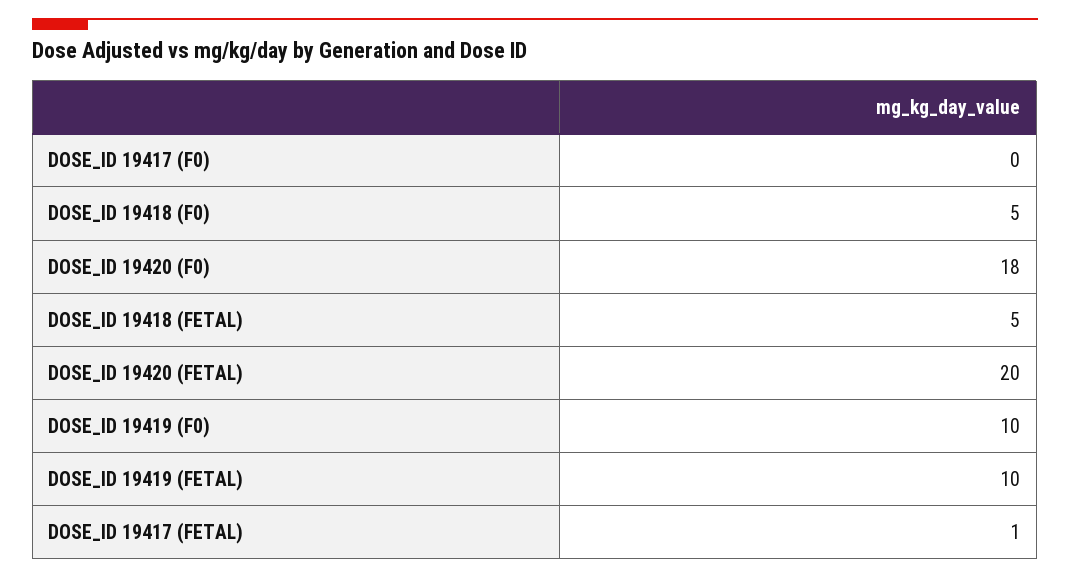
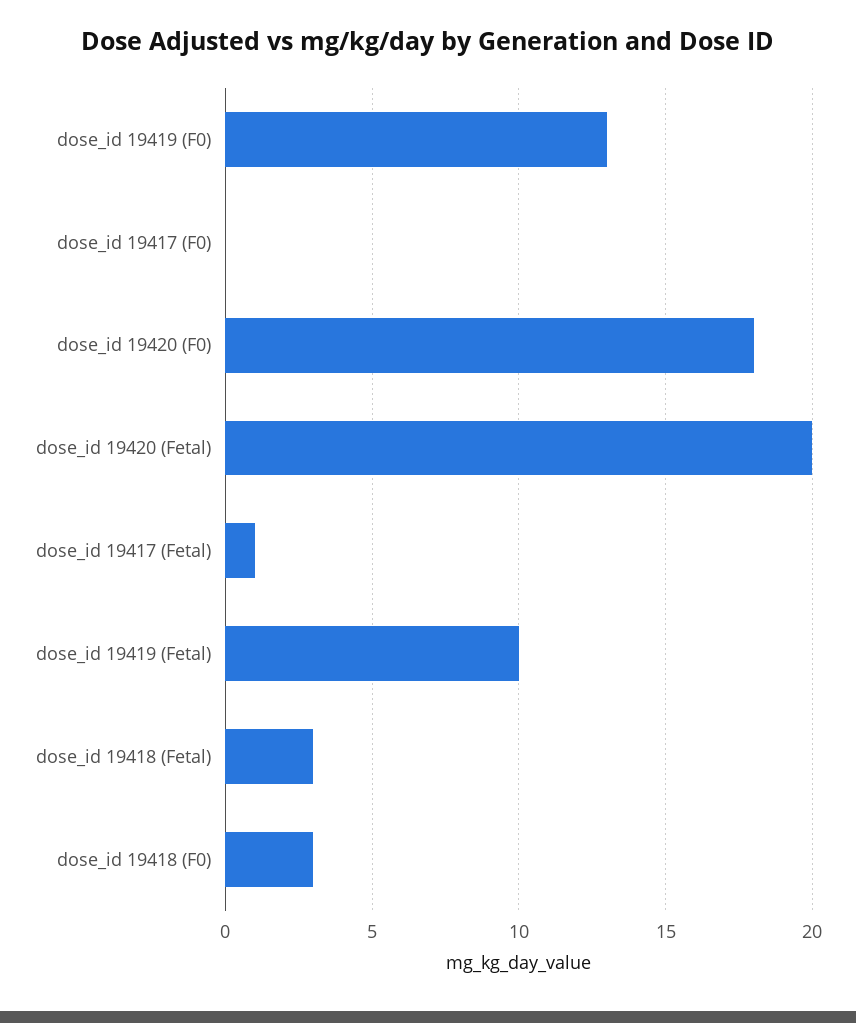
DOSE_ID 19418 (F0): 5 -> 3
DOSE_ID 19418 (FETAL): 5 -> 3
DOSE_ID 19419 (F0): 10 -> 13

